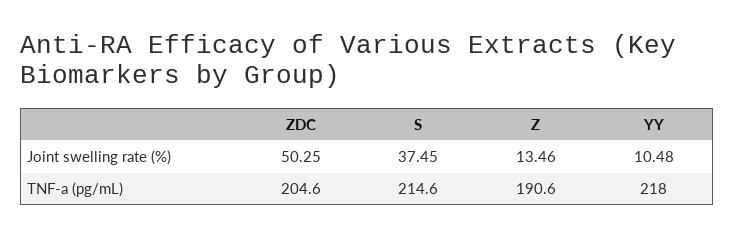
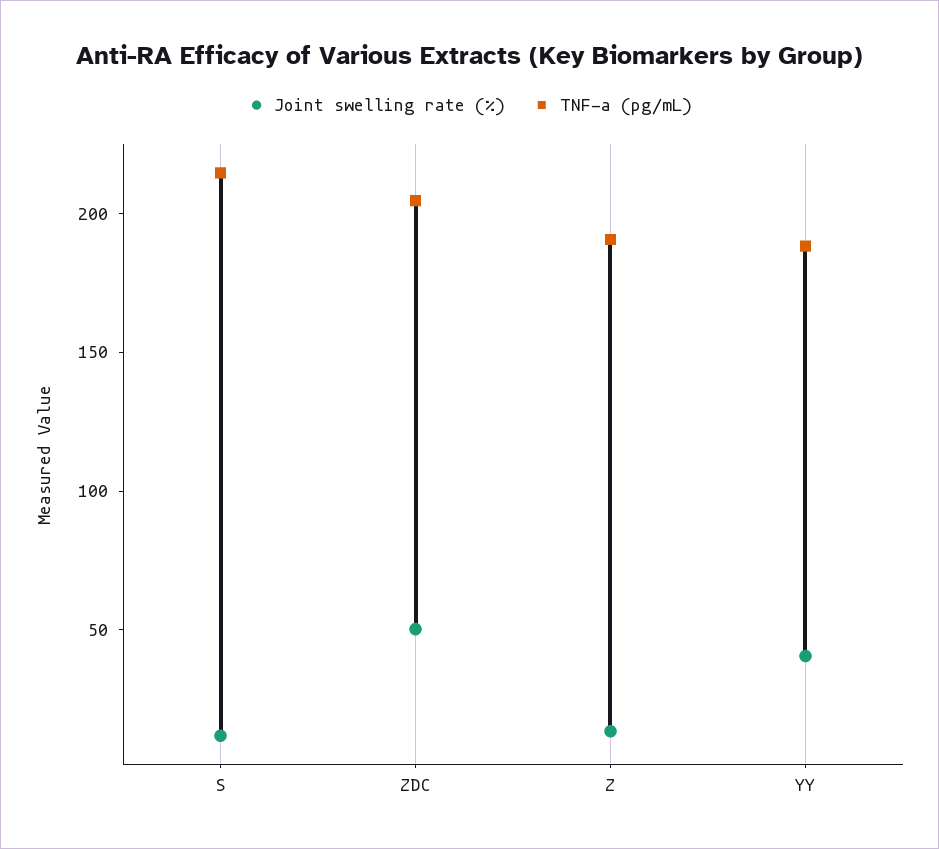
Joint swelling rate (%), S: 37.45 -> 10
Joint swelling rate (%), YY: 10.48 -> 40
TNF-a (pg/mL), YY: 218 -> 190

